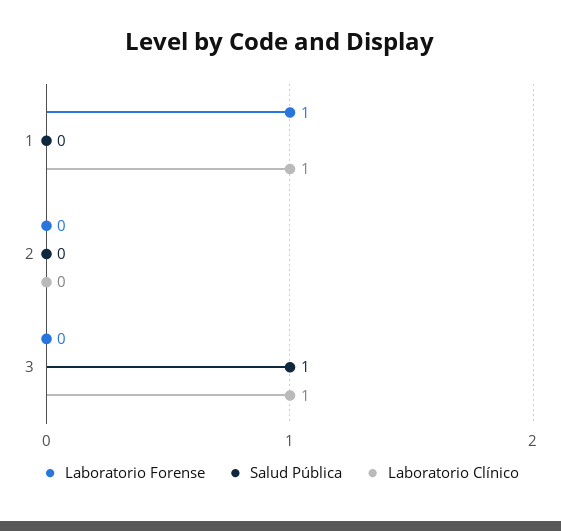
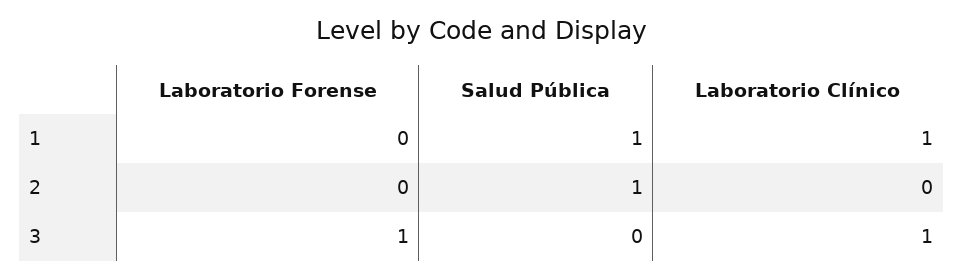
Laboratorio Forense, 1: 1 -> 0
Salud Pública, 1: 0 -> 1
Salud Pública, 2: 0 -> 1
Laboratorio Forense, 3: 0 -> 1
Salud Pública, 3: 1 -> 0

